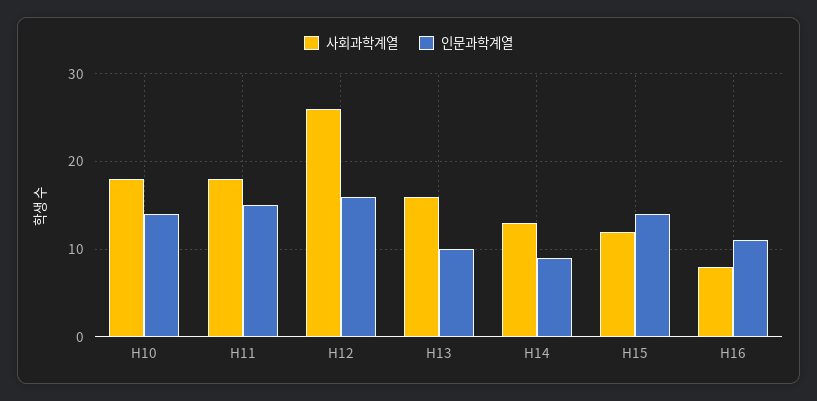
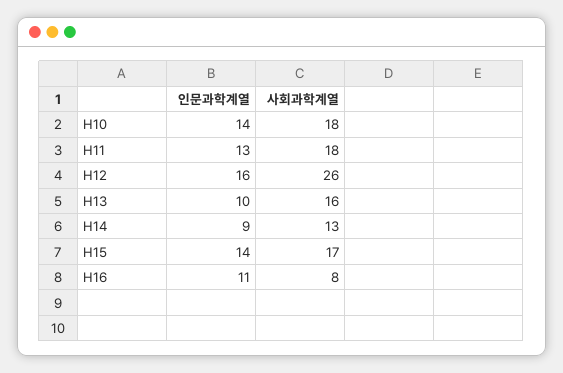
인문과학계열, H11: 15 -> 13
사회과학계열, H15: 12 -> 17

